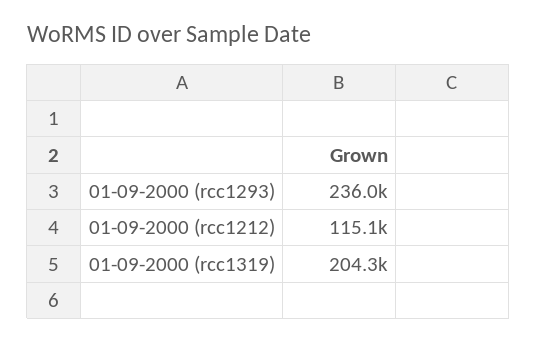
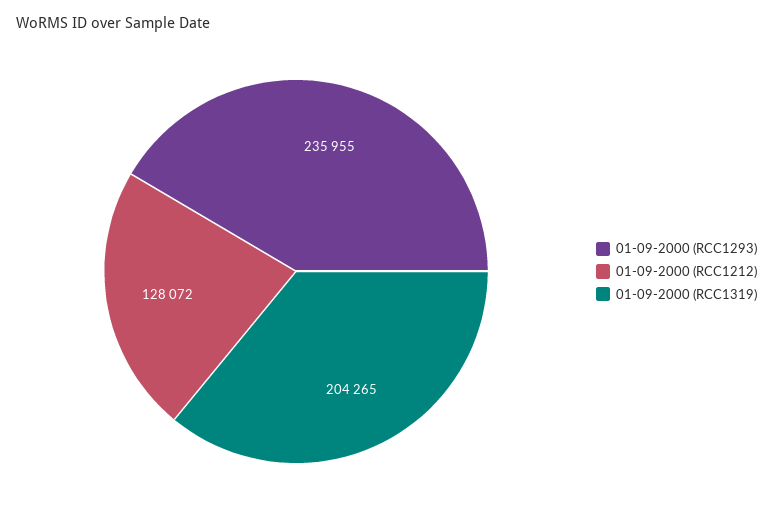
01-09-2000 (rcc1212): 115100 -> 128072

